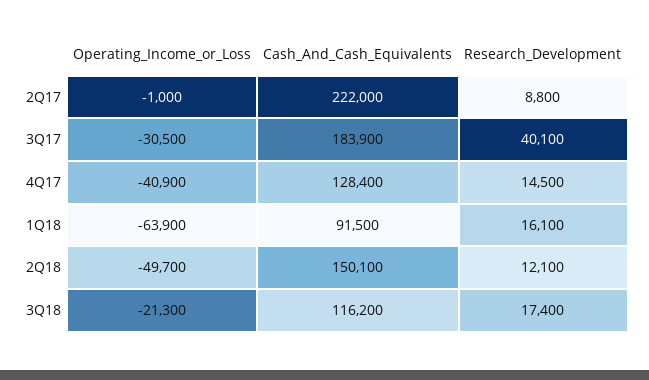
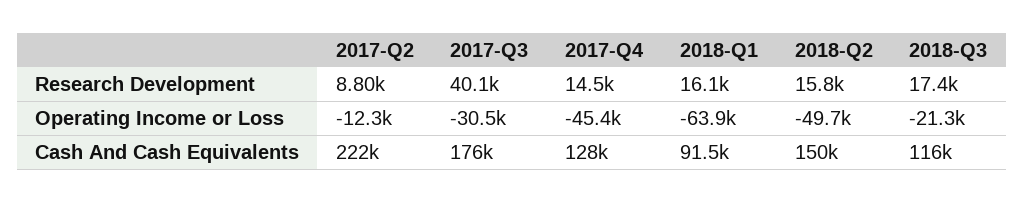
Operating_Income_or_Loss, 2Q17: -1000 -> -12300
Cash_And_Cash_Equivalents, 3Q17: 183900 -> 176000
Operating_Income_or_Loss, 4Q17: -40900 -> -45400
Research_Development, 2Q18: 12100 -> 15800

